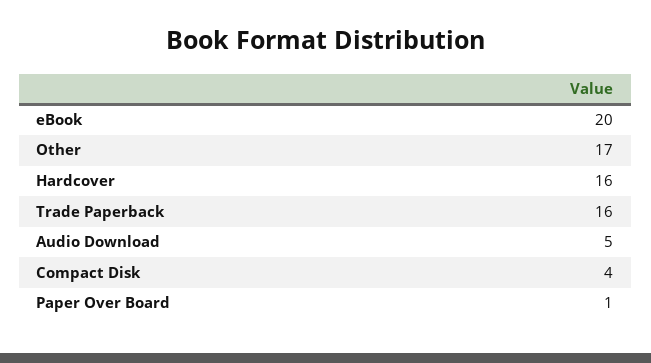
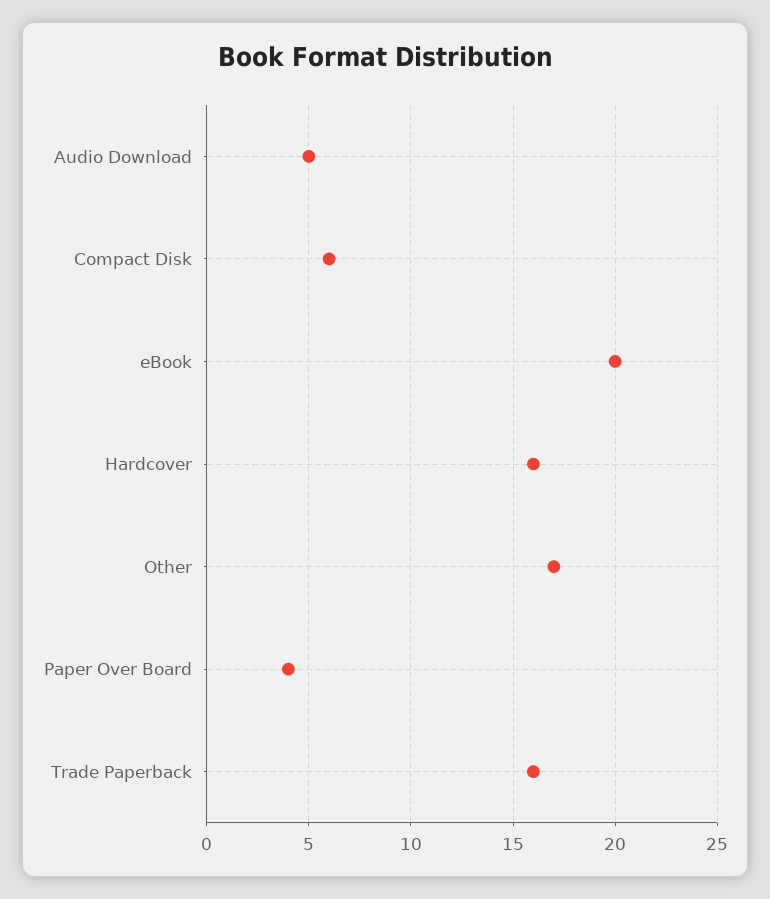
Compact Disk: 4 -> 6
Paper Over Board: 1 -> 4

